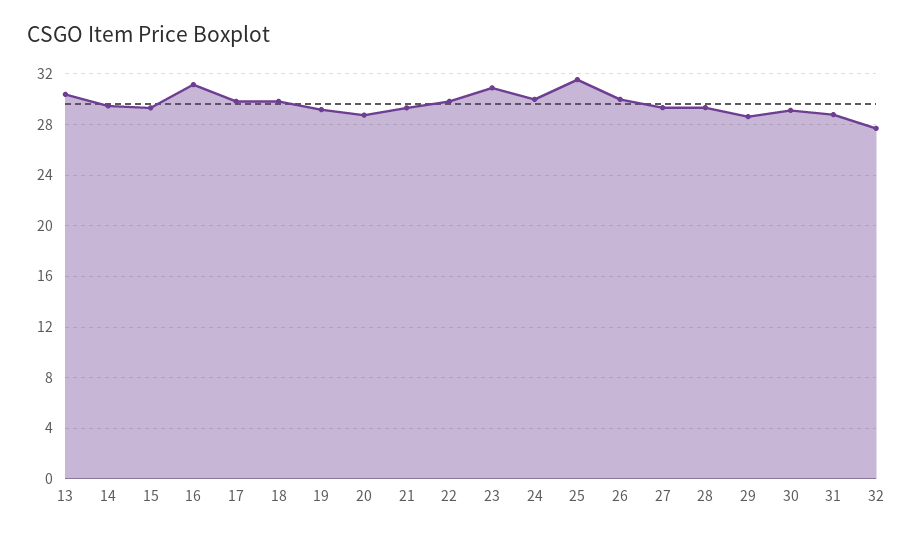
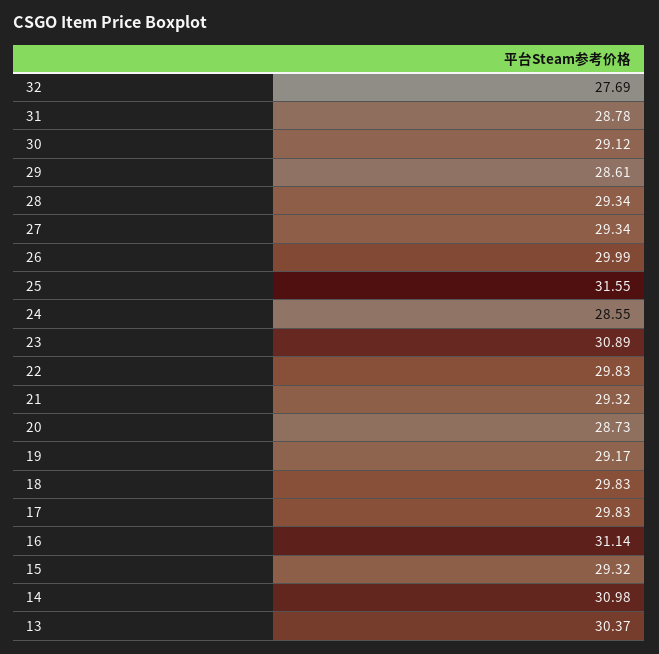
14: 29.5 -> 30.98
24: 30 -> 28.55

